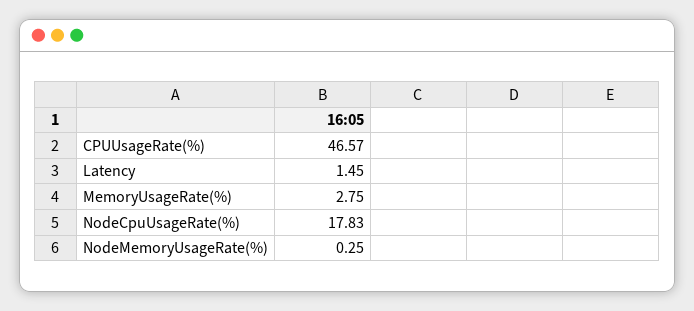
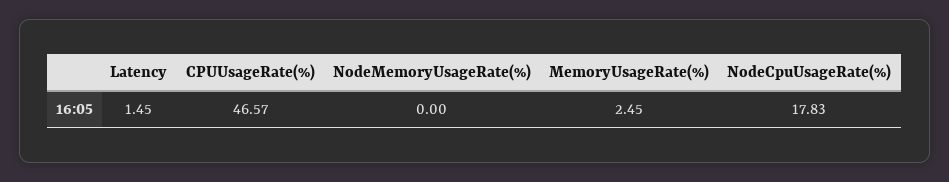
MemoryUsageRate(%): 2.75 -> 2.45
NodeMemoryUsageRate(%): 0.25 -> 0

